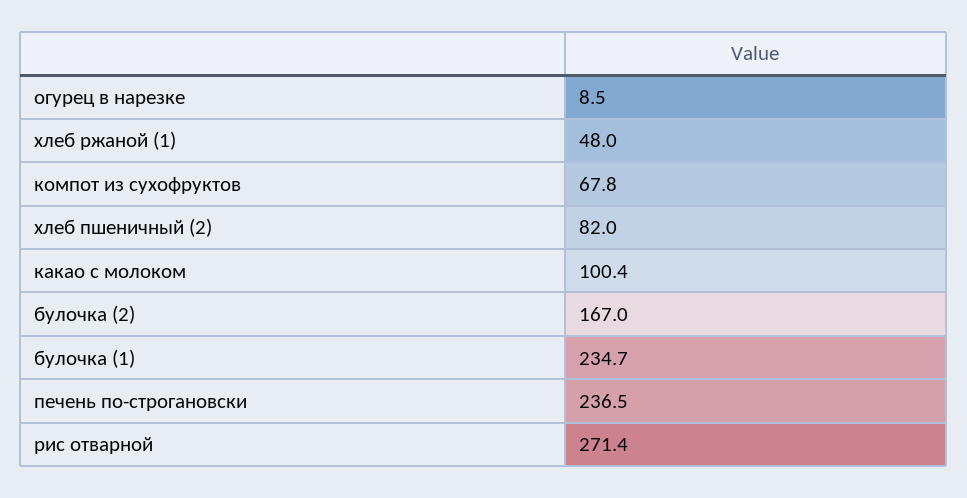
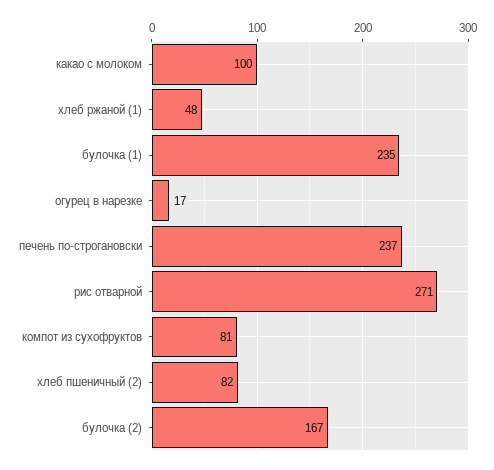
огурец в нарезке: 8.5 -> 17
компот из сухофруктов: 67.8 -> 81

